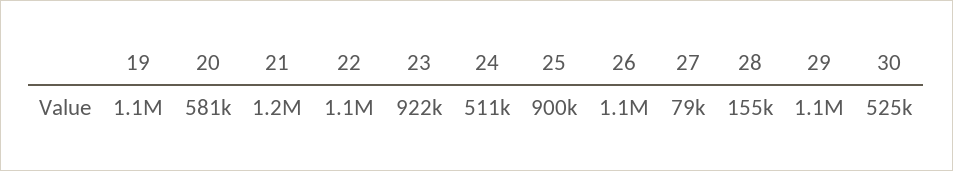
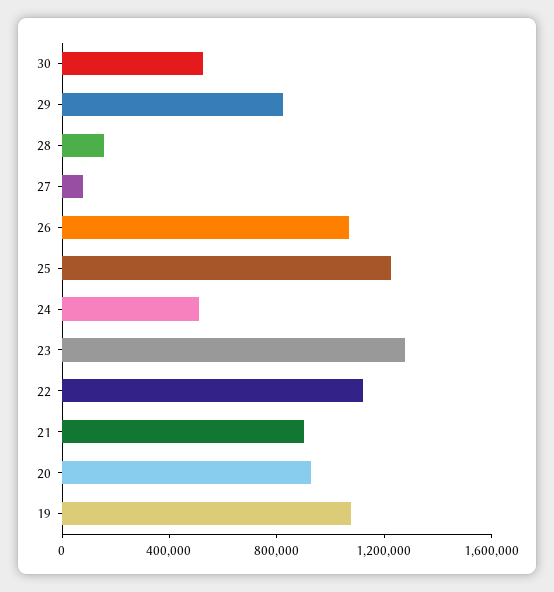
20: 581000 -> 900000
21: 1200000 -> 900000
23: 922000 -> 1300000
25: 900000 -> 1200000
29: 1100000 -> 800000

